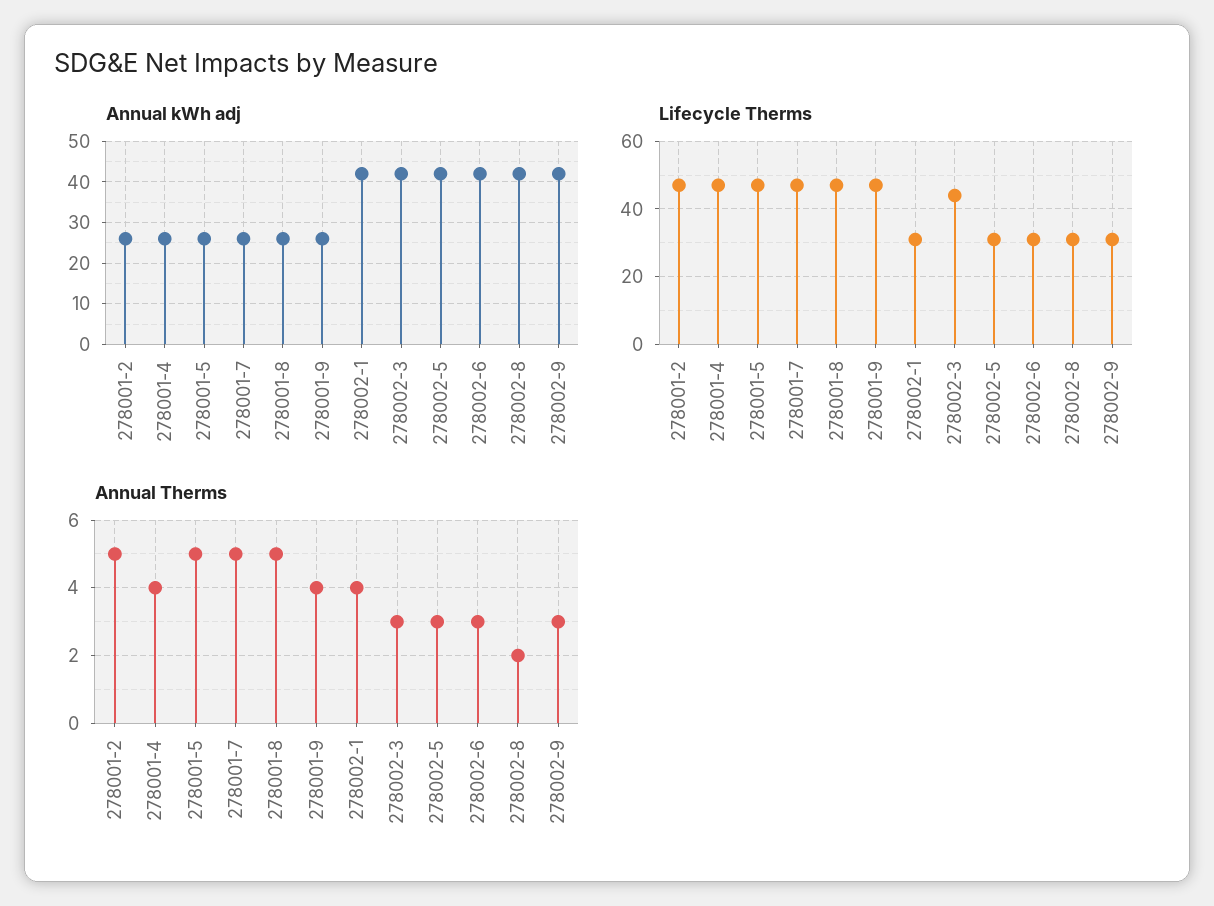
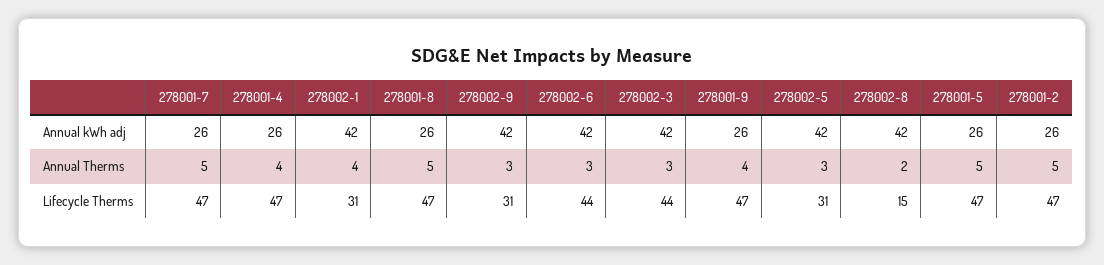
Lifecycle Therms, 278002-6: 30 -> 44
Lifecycle Therms, 278002-8: 30 -> 15

